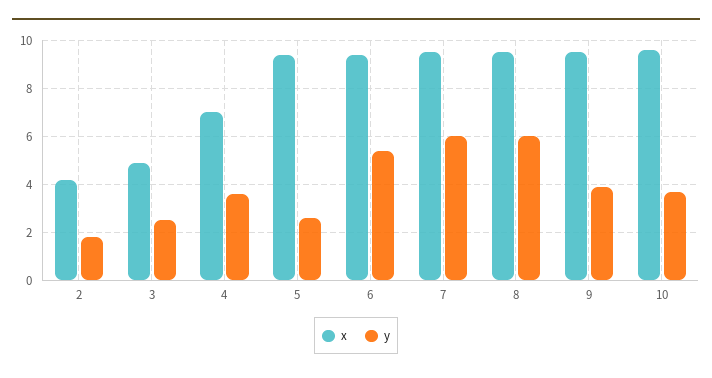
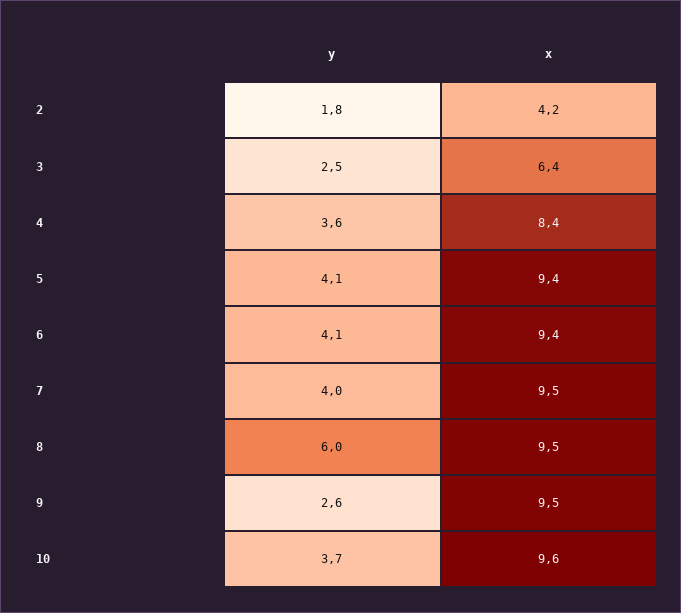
x, 3: 5 -> 6.4
x, 4: 7 -> 8.4
y, 5: 2.5 -> 4.1
y, 6: 5.5 -> 4.1
y, 7: 6 -> 4
y, 9: 4 -> 2.6

